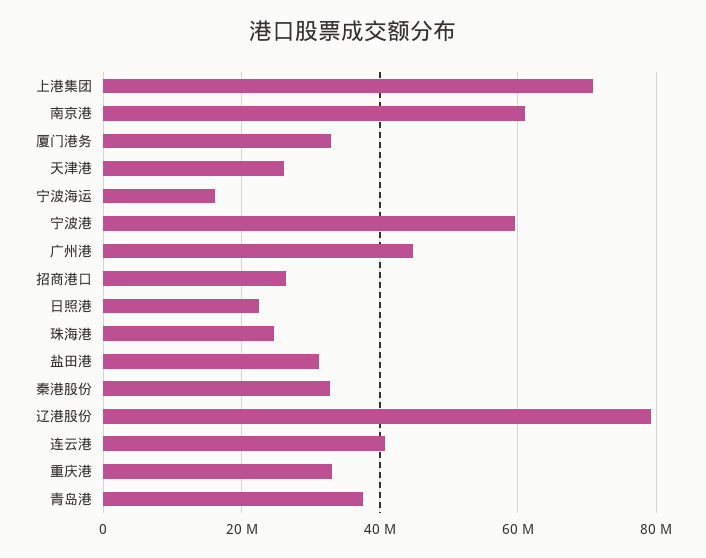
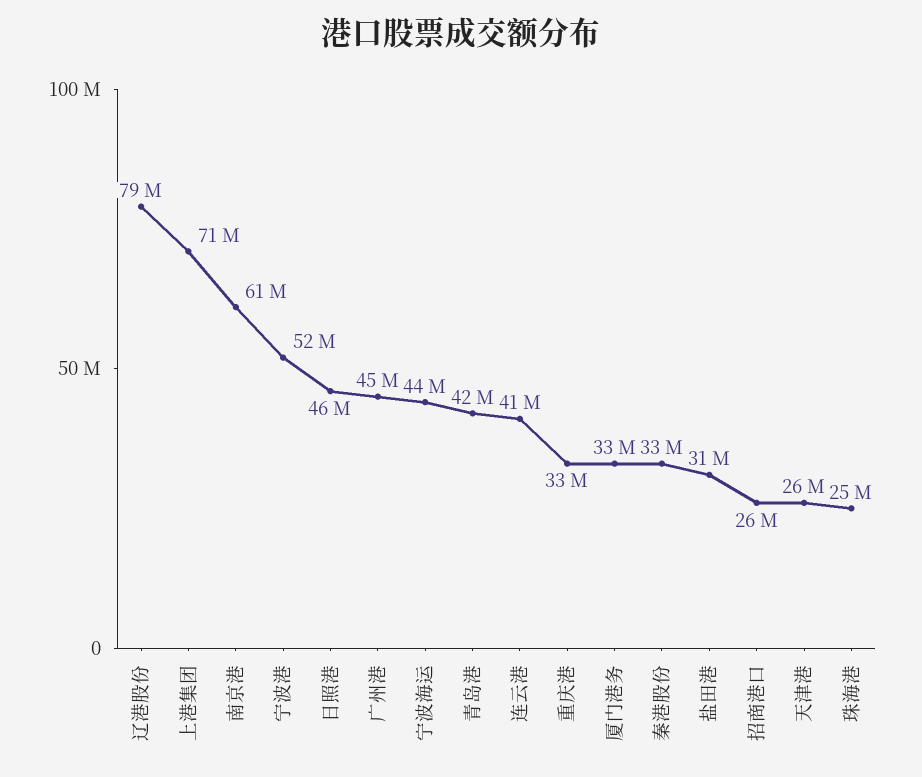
宁波海运: 16000000 -> 44000000
宁波港: 60000000 -> 52000000
日照港: 22000000 -> 46000000
青岛港: 38000000 -> 42000000

